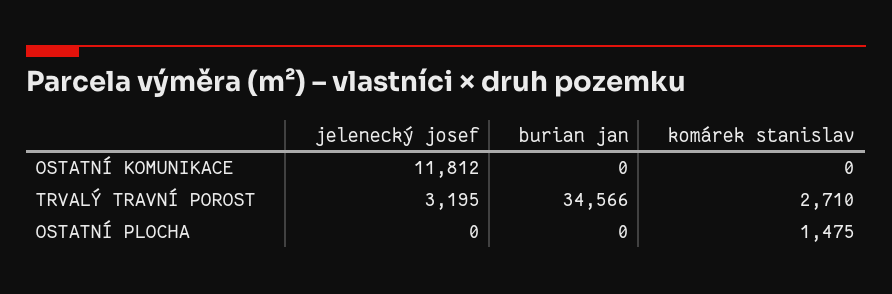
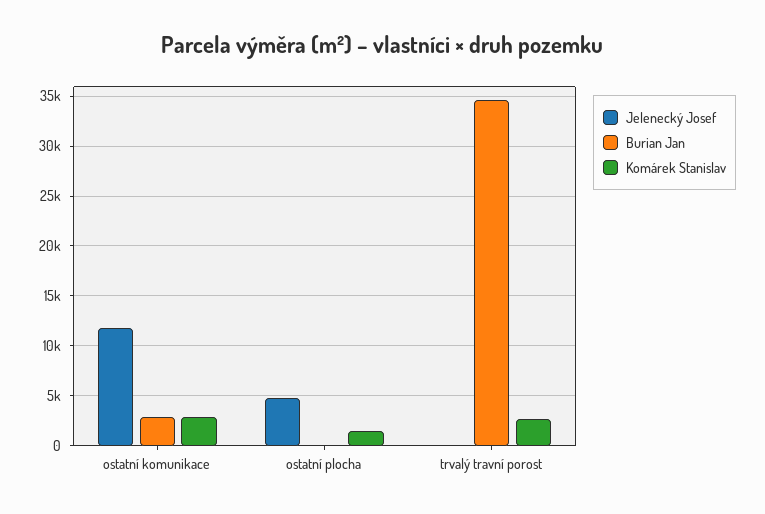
burian jan, OSTATNÍ KOMUNIKACE: 0 -> 3000
komárek stanislav, OSTATNÍ KOMUNIKACE: 0 -> 3000
jelenecký josef, TRVALÝ TRAVNÍ POROST: 3195 -> 0
jelenecký josef, OSTATNÍ PLOCHA: 0 -> 5000

